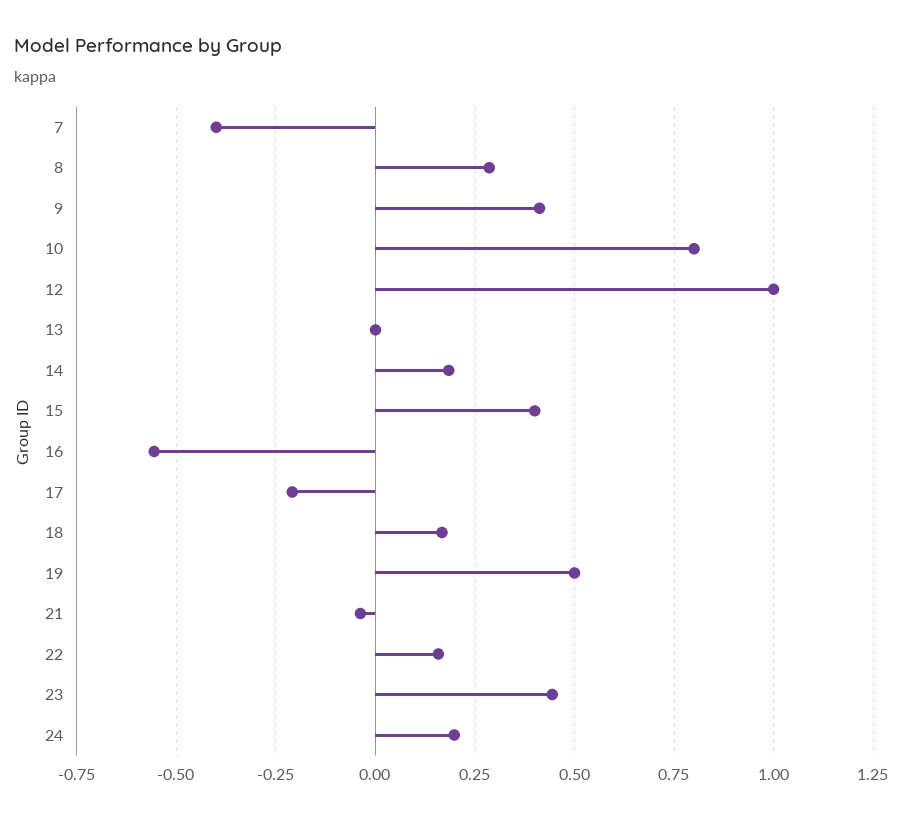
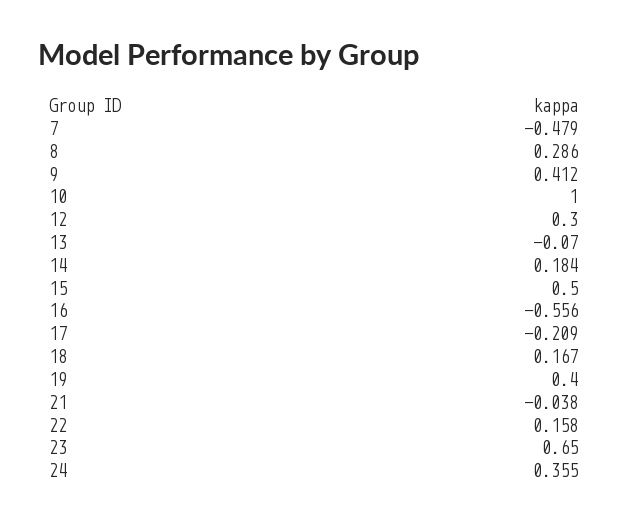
7: -0.4 -> -0.479
10: 0.8 -> 1
12: 1 -> 0.3
13: 0 -> -0.07
15: 0.4 -> 0.5
19: 0.5 -> 0.4
23: 0.45 -> 0.65
24: 0.2 -> 0.355

